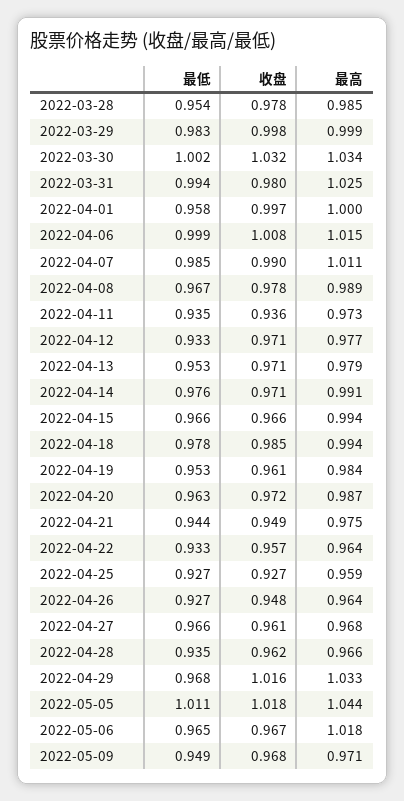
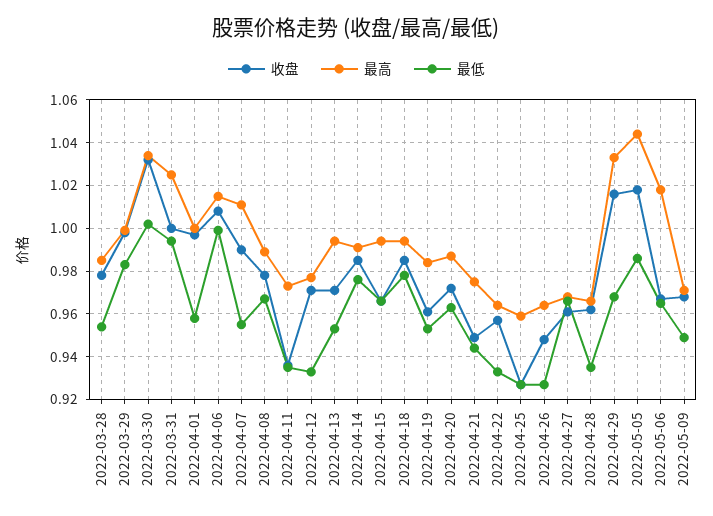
收盘, 2022-03-31: 0.98 -> 1
最低, 2022-04-07: 0.985 -> 0.955
最高, 2022-04-13: 0.979 -> 0.995
收盘, 2022-04-14: 0.971 -> 0.985
最低, 2022-05-05: 1.011 -> 0.985

